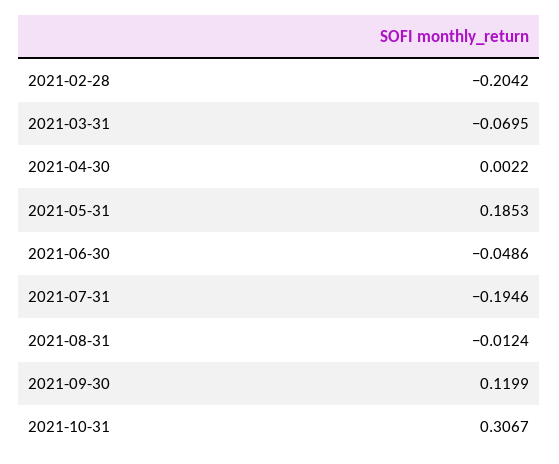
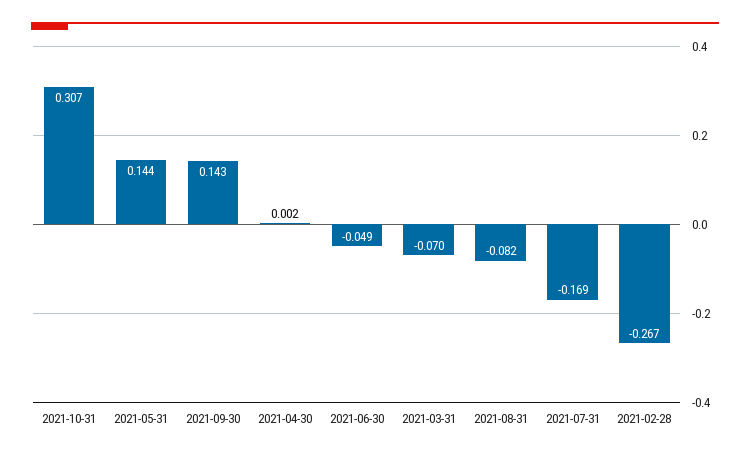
2021-02-28: -0.2042 -> -0.267
2021-05-31: 0.1853 -> 0.144
2021-07-31: -0.1946 -> -0.169
2021-08-31: -0.0124 -> -0.082
2021-09-30: 0.1199 -> 0.143

